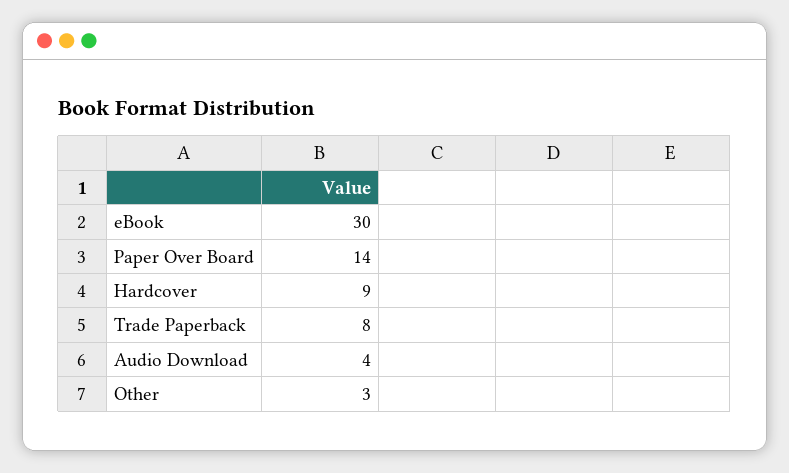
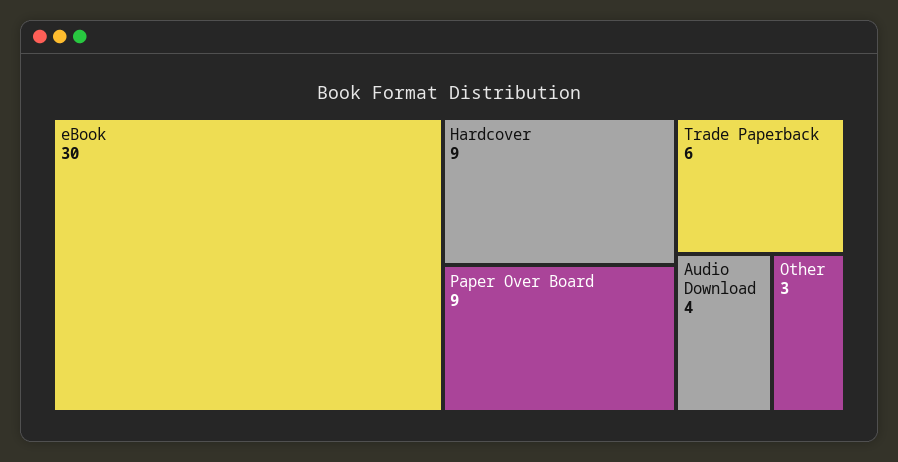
Paper Over Board: 14 -> 9
Trade Paperback: 8 -> 6

